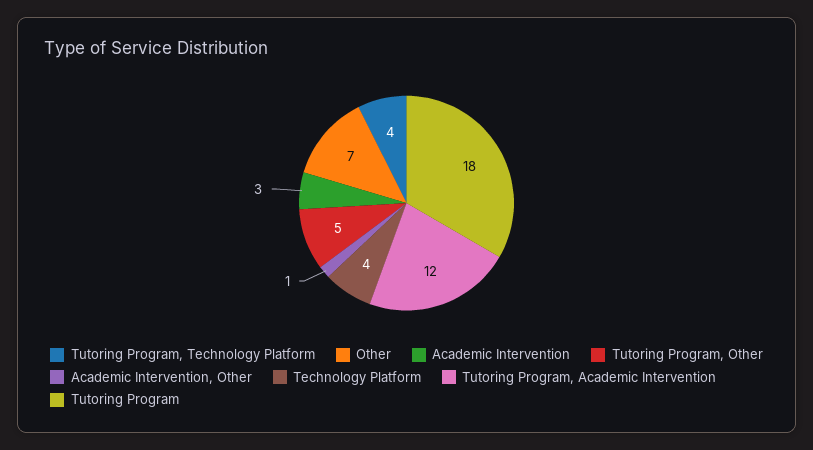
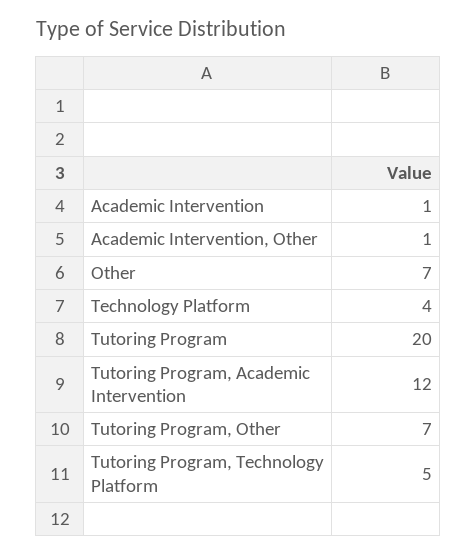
Tutoring Program, Technology Platform: 4 -> 5
Academic Intervention: 3 -> 1
Tutoring Program, Other: 5 -> 7
Tutoring Program: 18 -> 20

